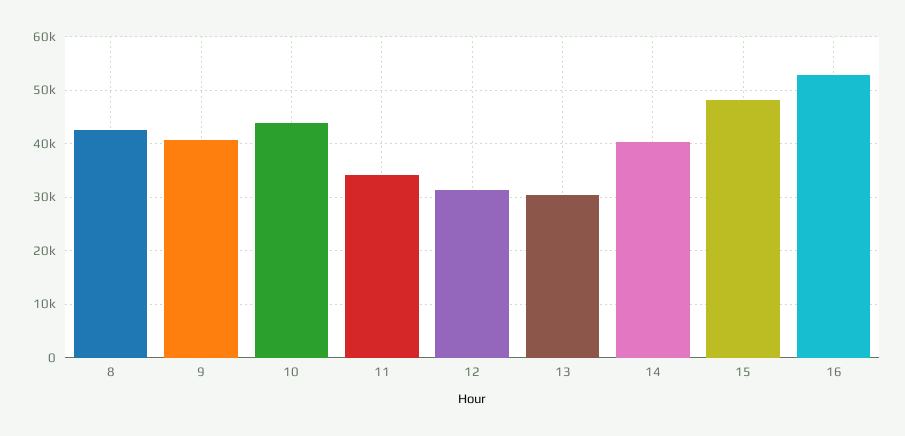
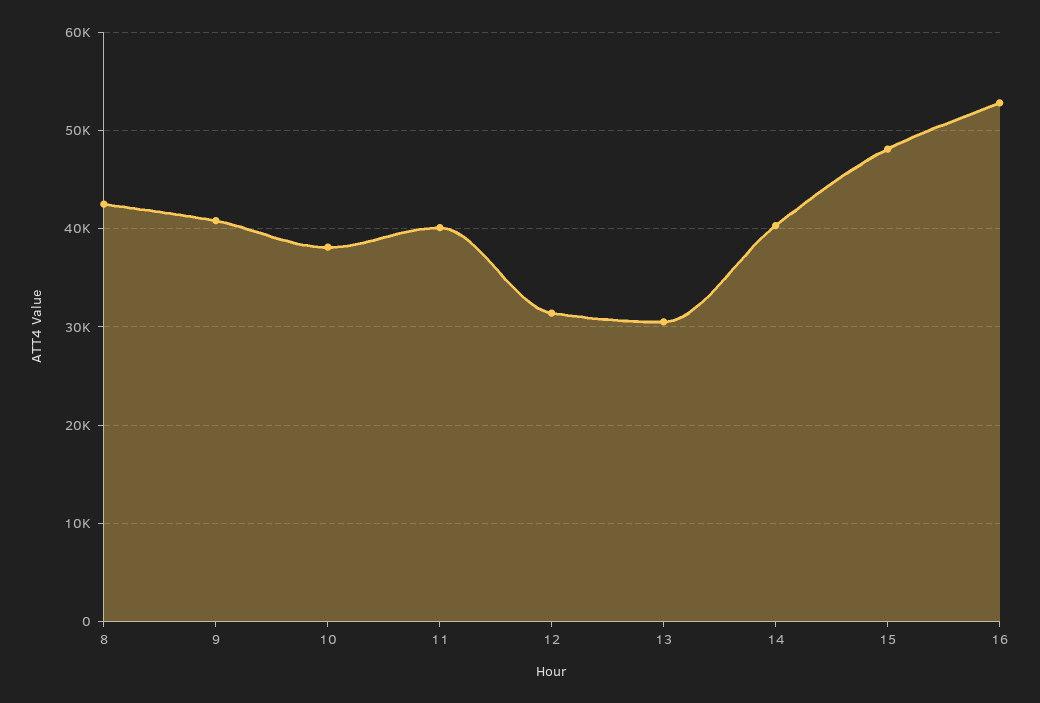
10: 44000 -> 38000
11: 34000 -> 40000

